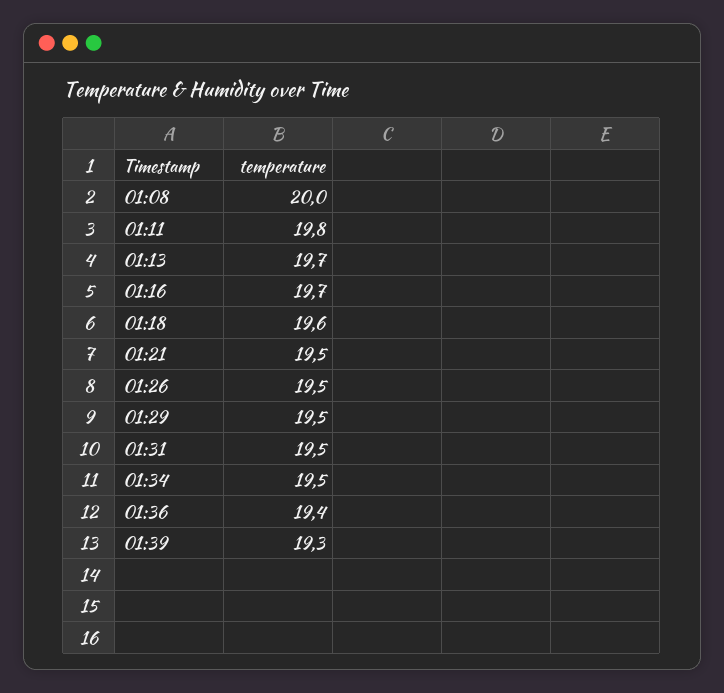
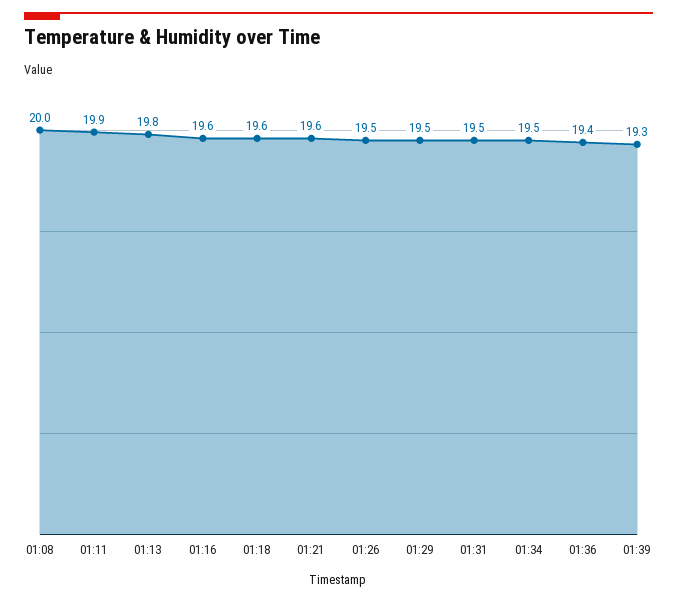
01:11: 19.8 -> 19.9
01:13: 19.7 -> 19.8
01:16: 19.7 -> 19.6
01:21: 19.5 -> 19.6

